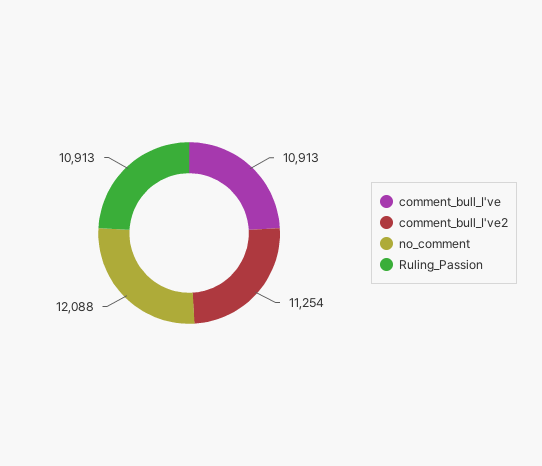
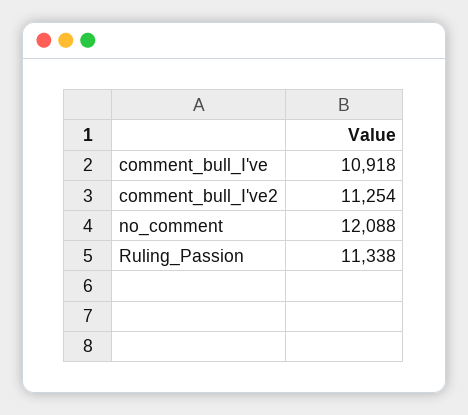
comment_bull_I've: 10913 -> 10918
Ruling_Passion: 10913 -> 11338

